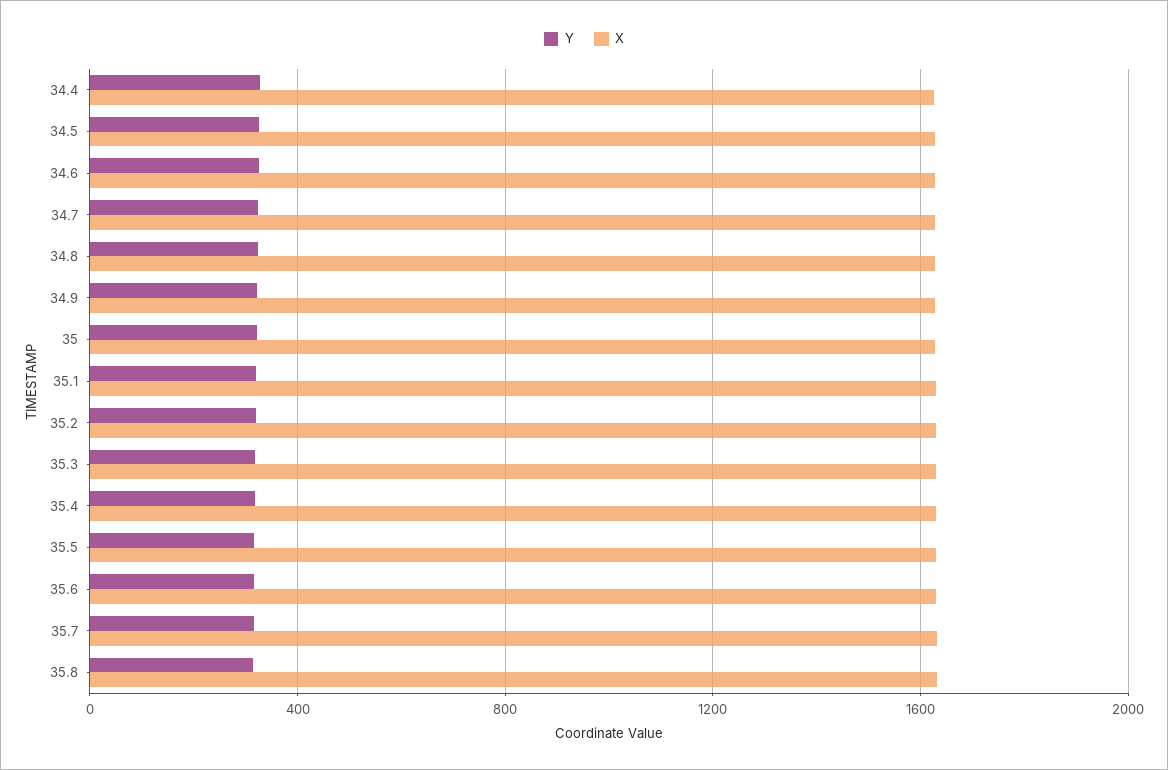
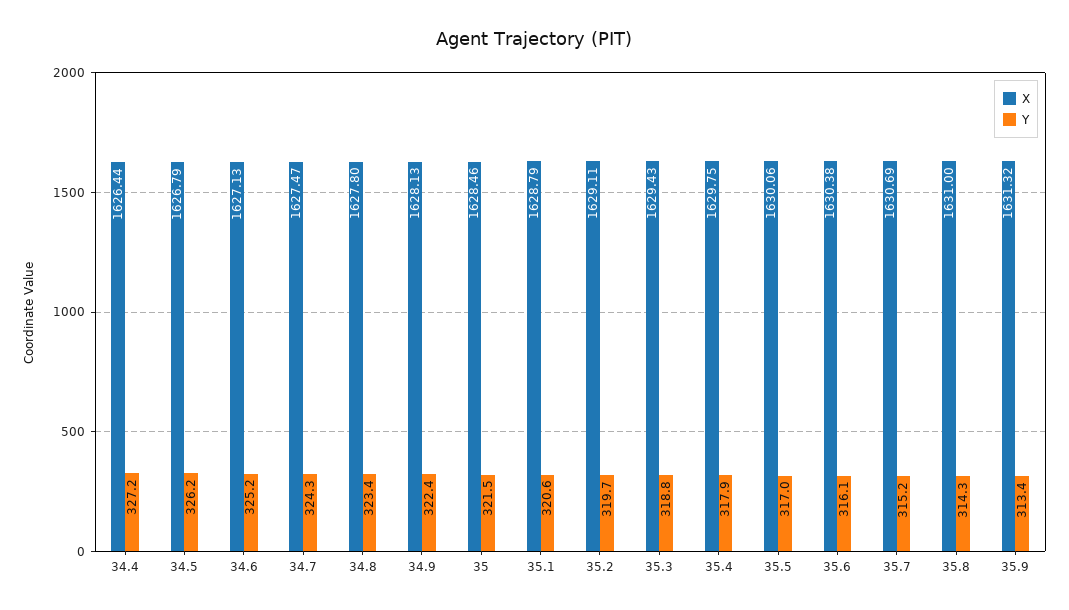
X, 35.9: none -> 1631.32
Y, 35.9: none -> 313.4

